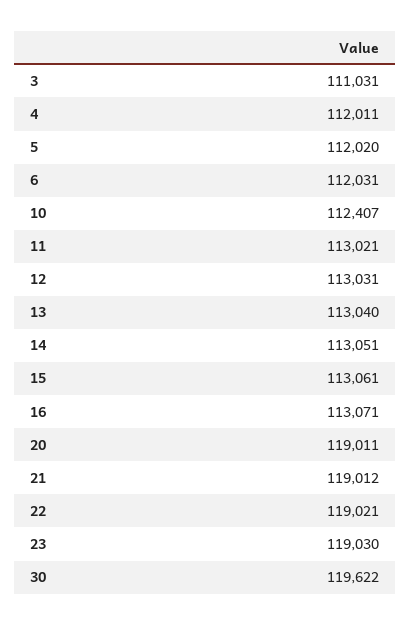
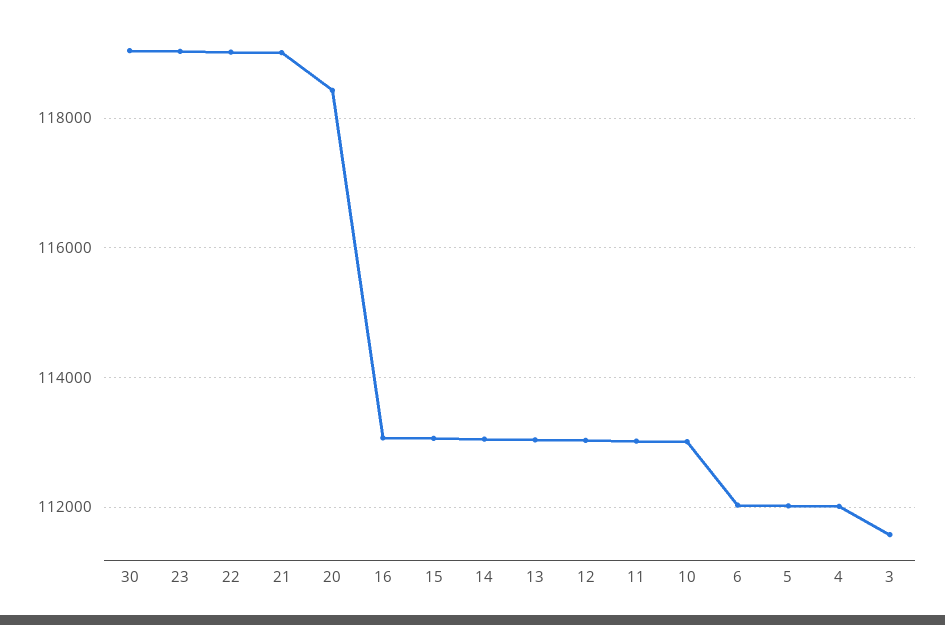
3: 111031 -> 111600
10: 112407 -> 113000
20: 119011 -> 118400
30: 119622 -> 119000

